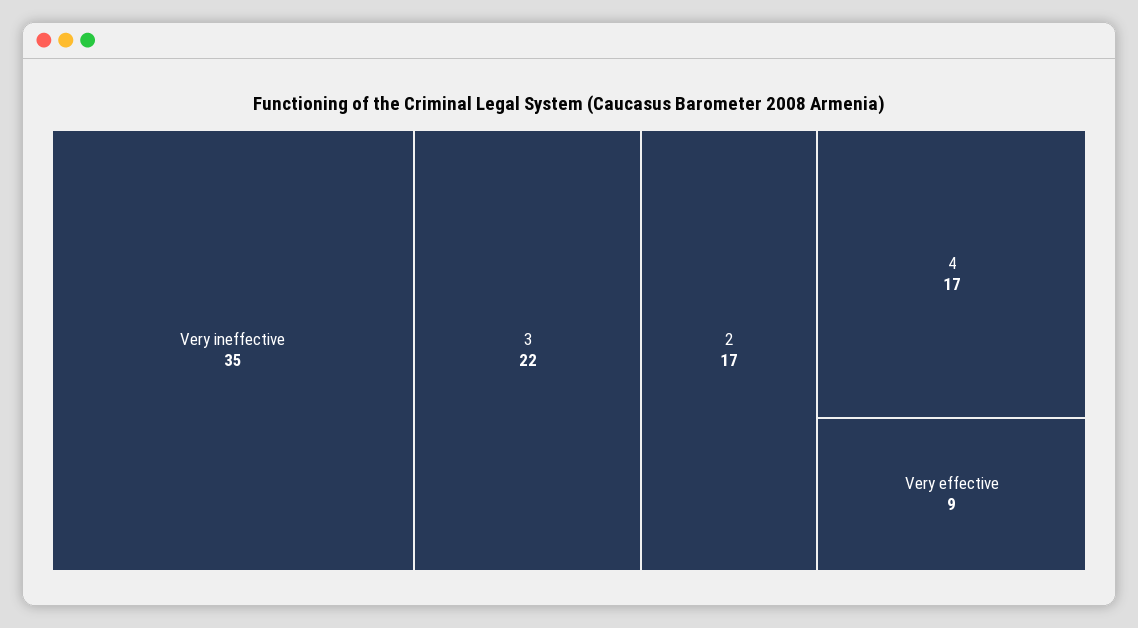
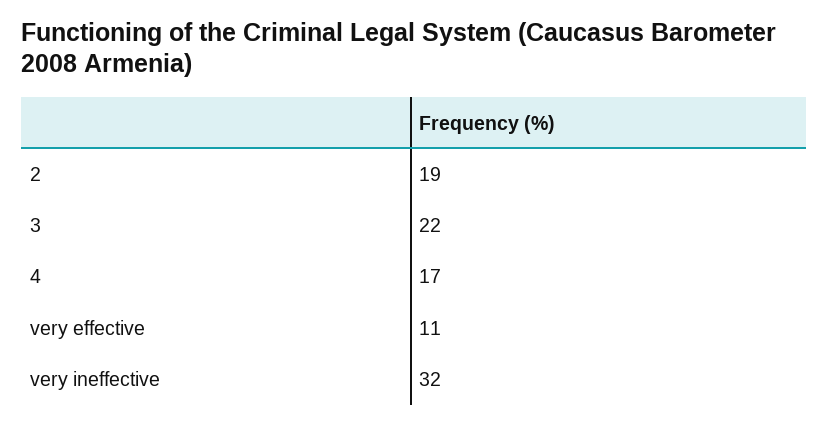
Very ineffective: 35 -> 32
2: 17 -> 19
Very effective: 9 -> 11

